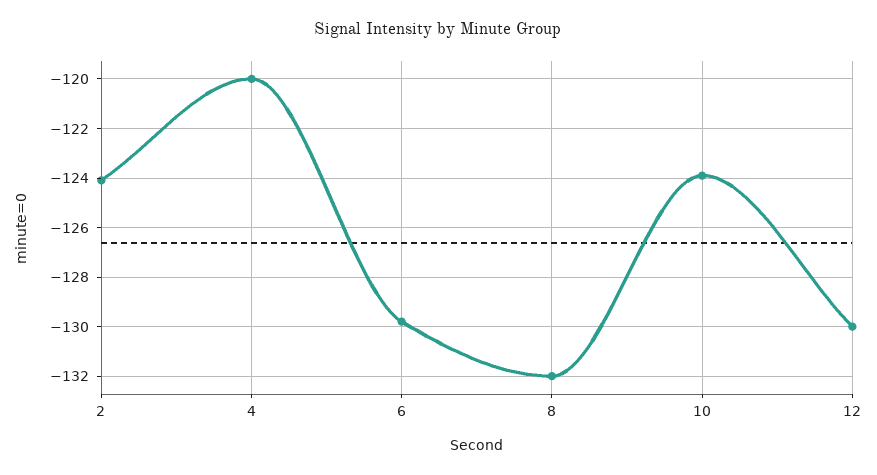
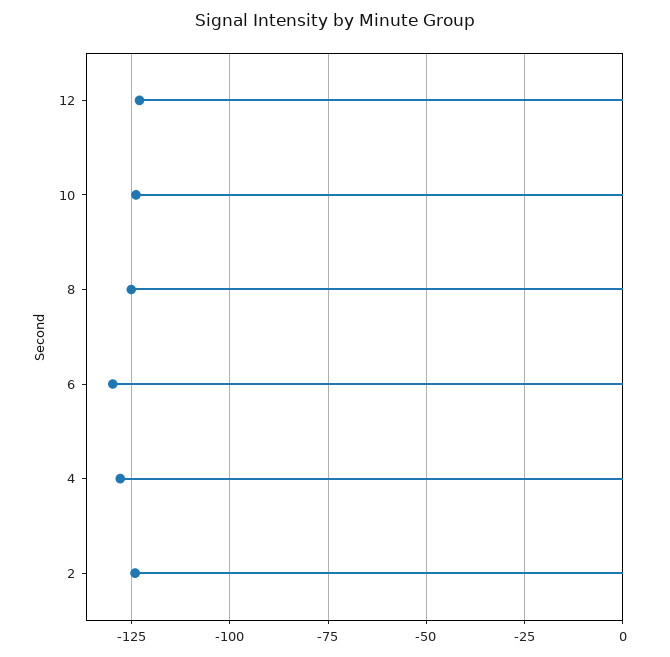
4: -120 -> -127.5
8: -132 -> -125
12: -130 -> -122.5

